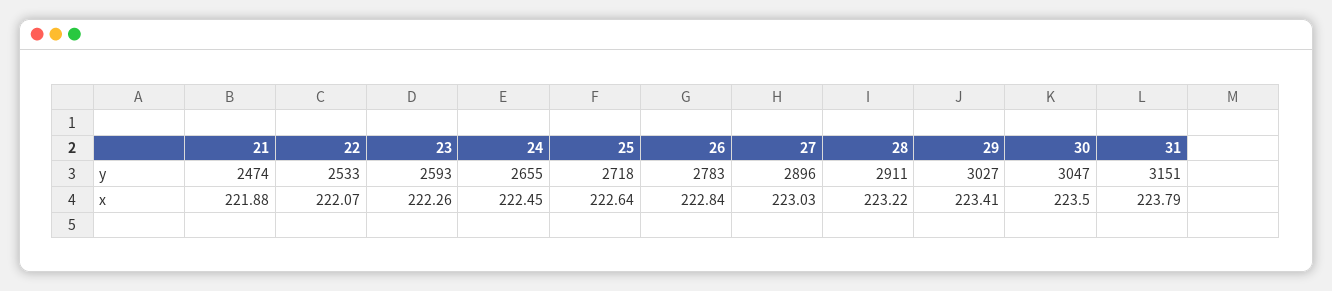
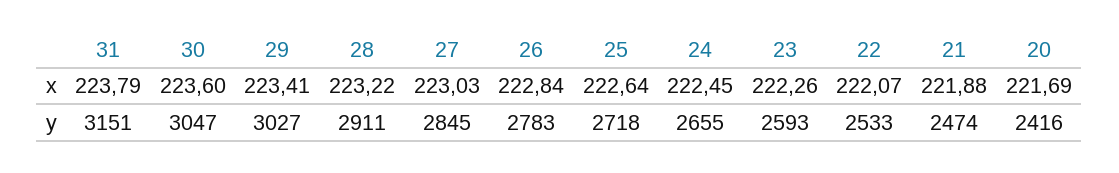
27, y: 2896 -> 2845
30, x: 223.5 -> 223.6
20, x: none -> 221.69
20, y: none -> 2416

